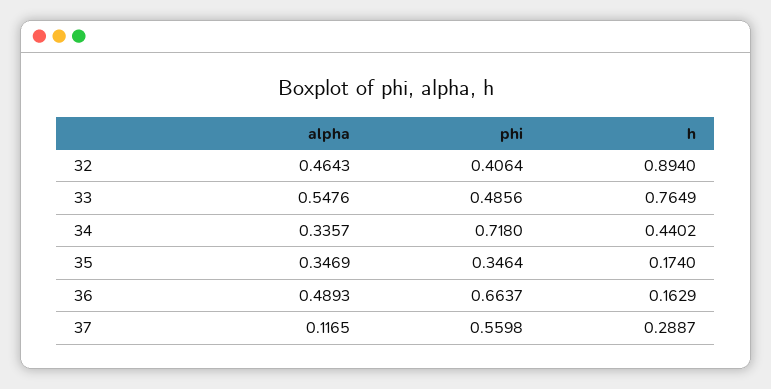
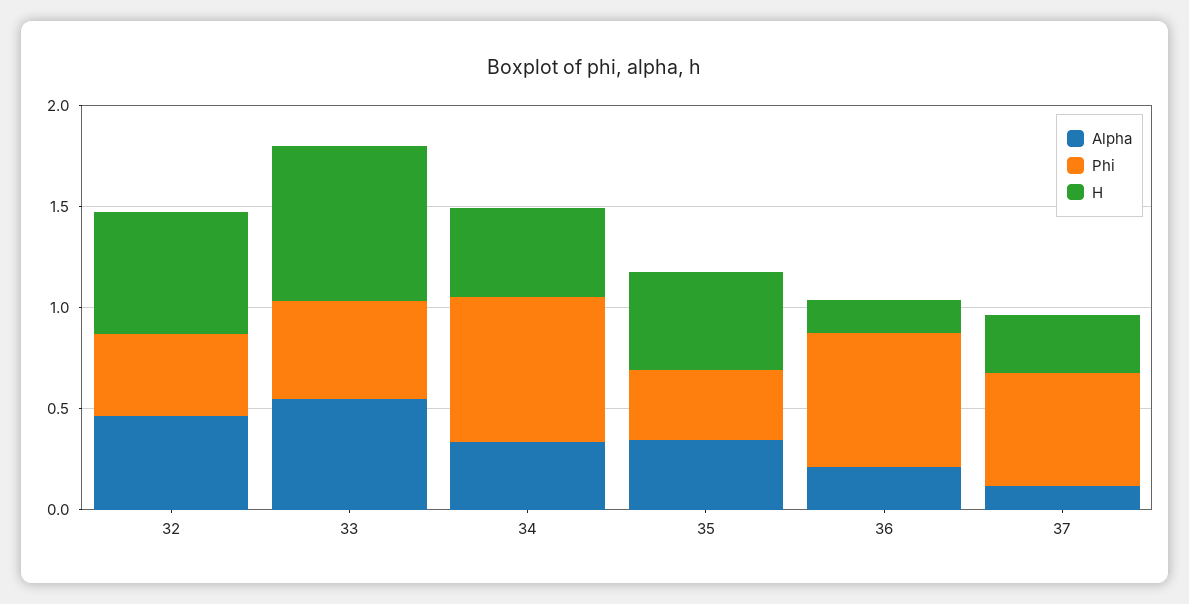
h, 32: 0.894 -> 0.6
h, 35: 0.174 -> 0.5
alpha, 36: 0.4893 -> 0.2

